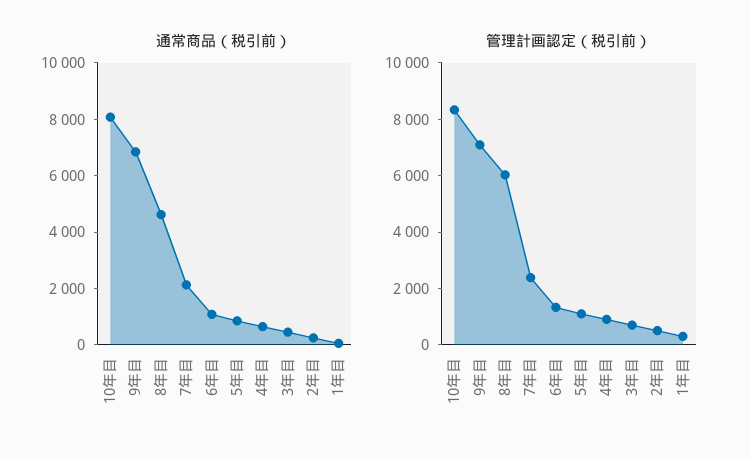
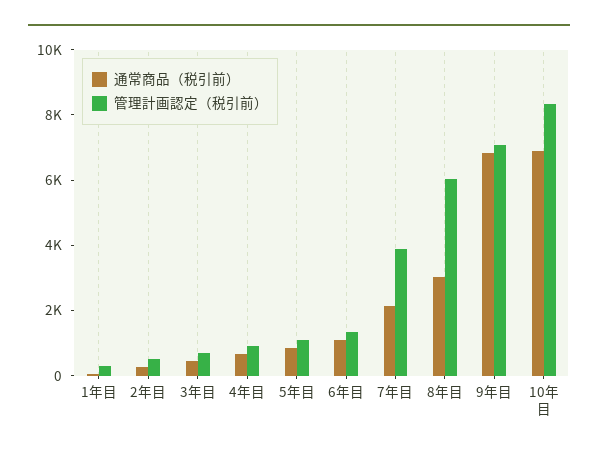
通常商品（税引前）, 10年目: 8000 -> 7000
通常商品（税引前）, 8年目: 4500 -> 3000
管理計画認定（税引前）, 7年目: 2500 -> 4000

